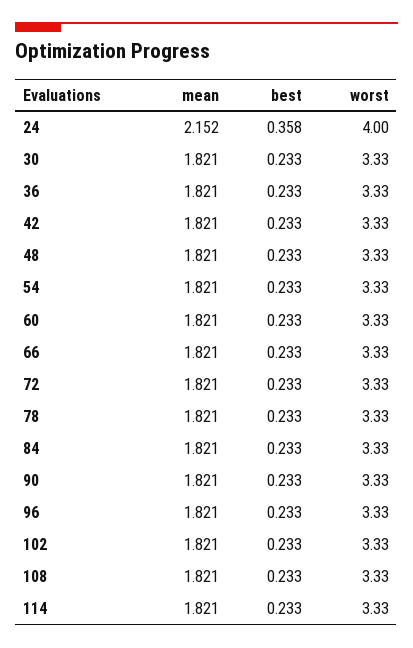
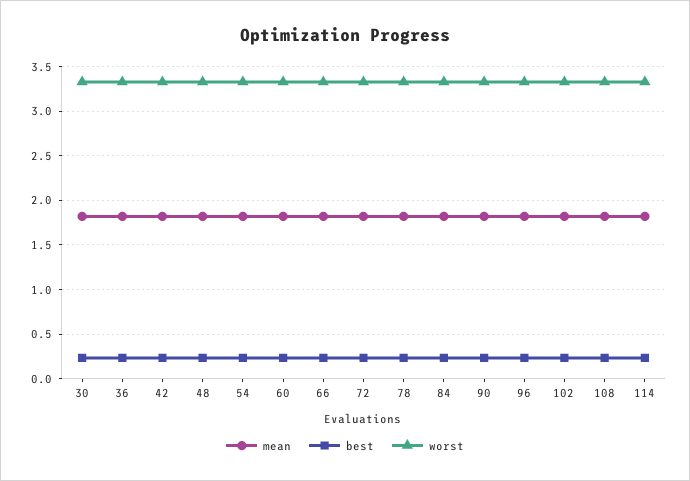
mean, 24: 2.152 -> none
best, 24: 0.358 -> none
worst, 24: 4 -> none

